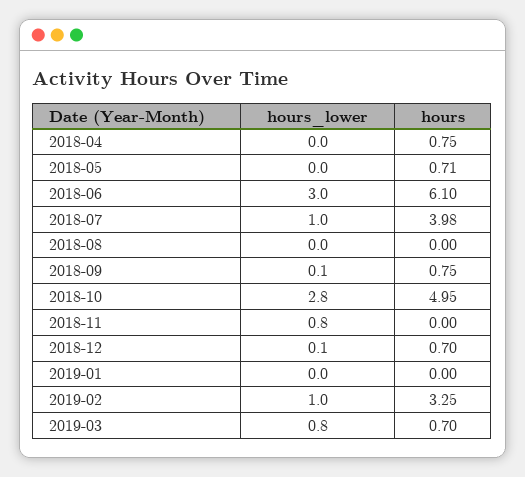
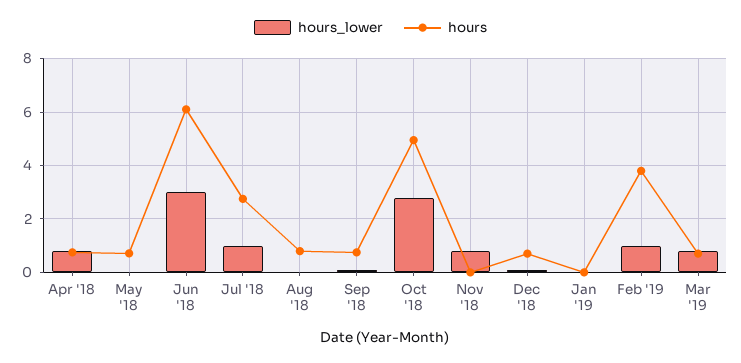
hours_lower, 2018-04: 0 -> 0.75
hours, 2018-07: 3.98 -> 2.75
hours, 2018-08: 0 -> 0.75
hours, 2019-02: 3.25 -> 3.75

